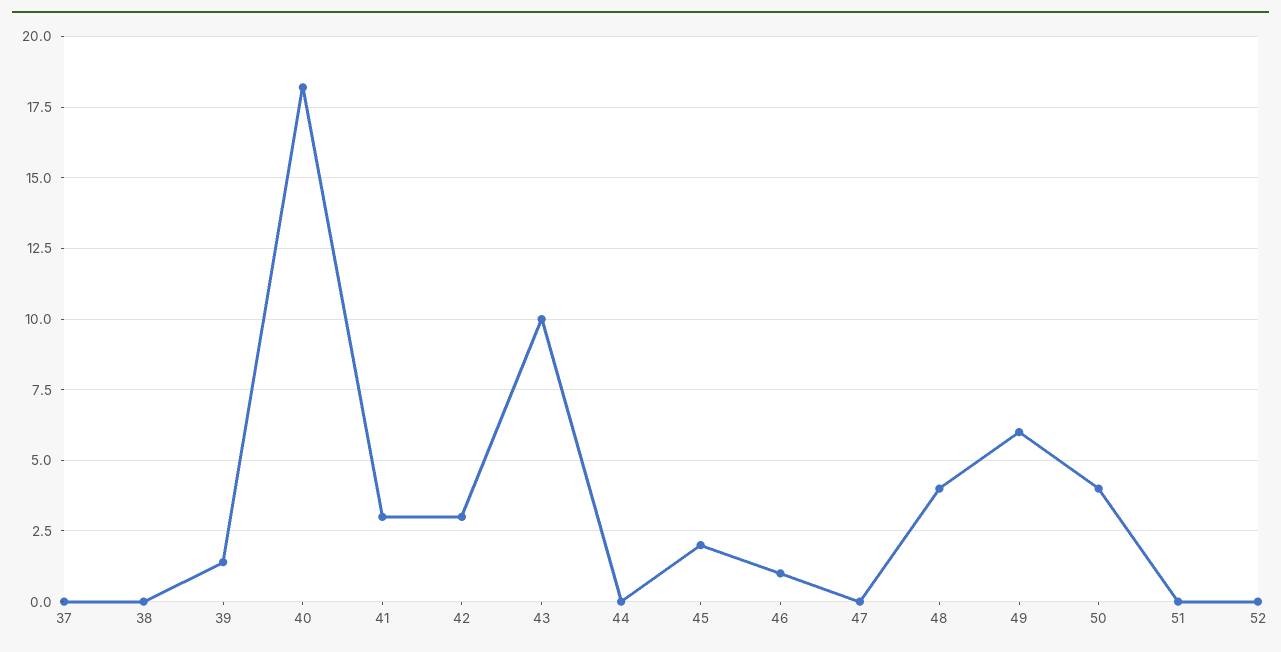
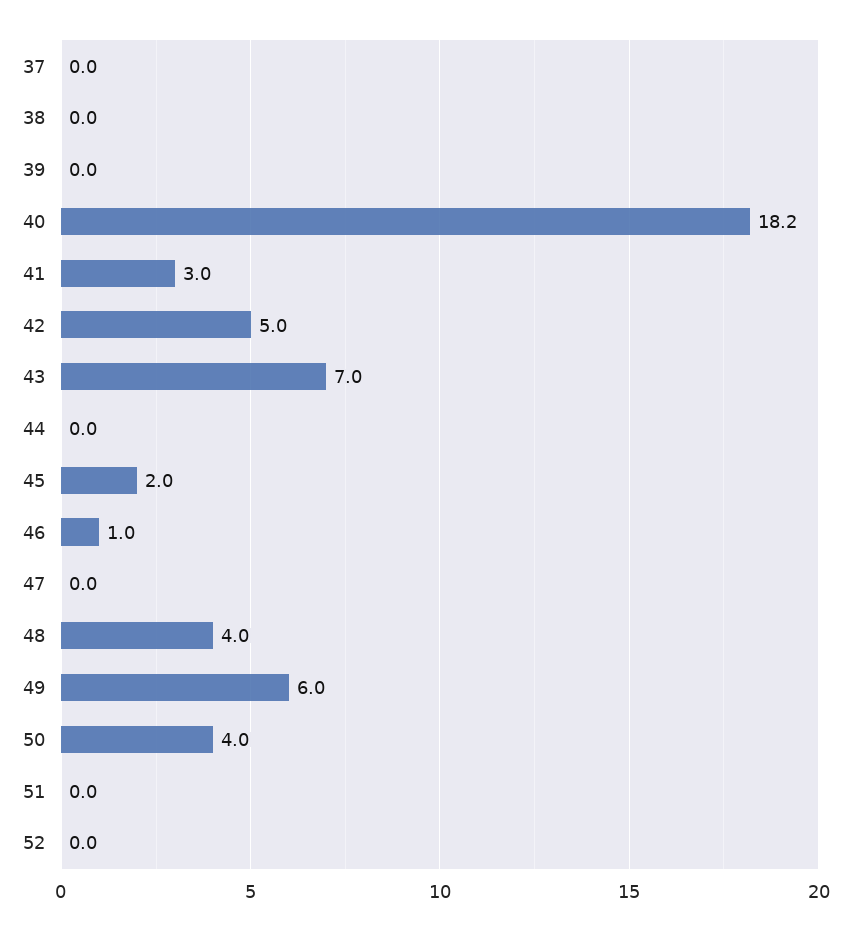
39: 1.5 -> 0
42: 3 -> 5
43: 10 -> 7

